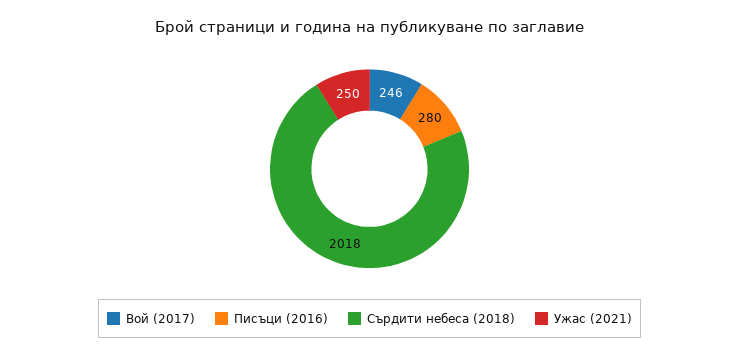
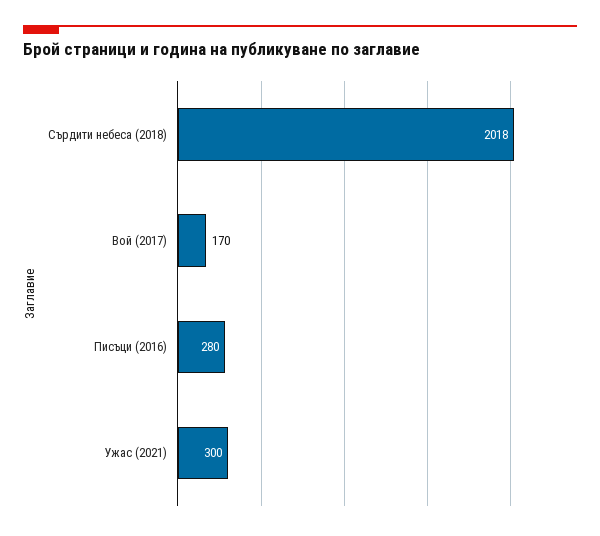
Вой (2017): 246 -> 170
Ужас (2021): 250 -> 300

